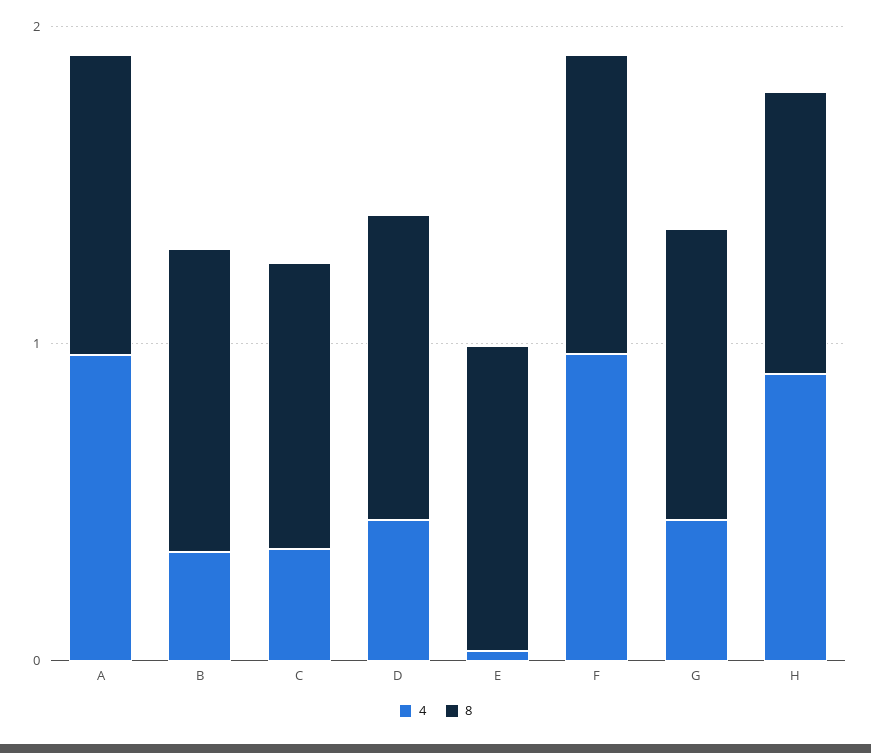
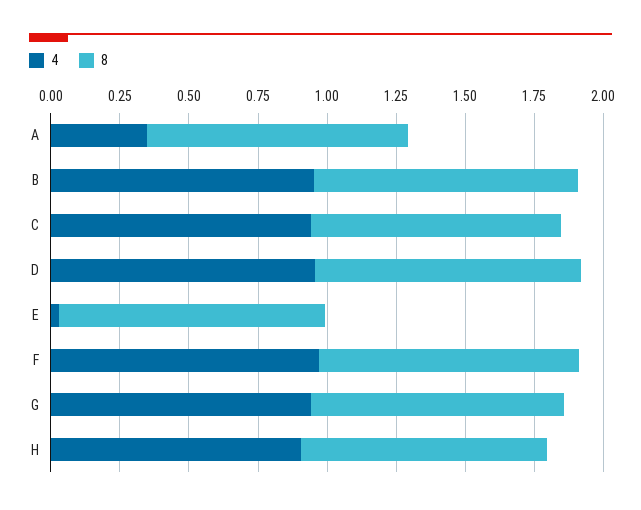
4, A: 1 -> 0.35
4, B: 0.4 -> 0.95
4, C: 0.4 -> 0.95
4, D: 0.4 -> 0.95
4, G: 0.4 -> 0.95

